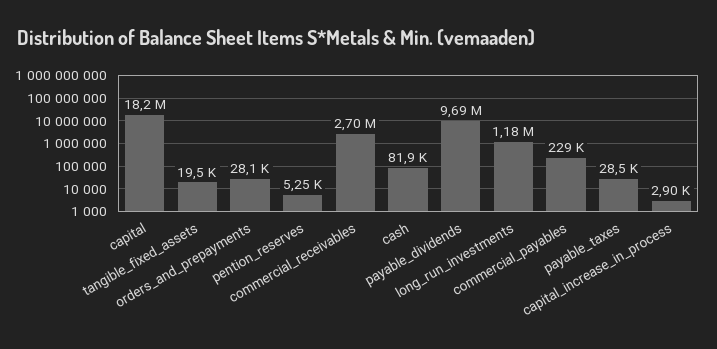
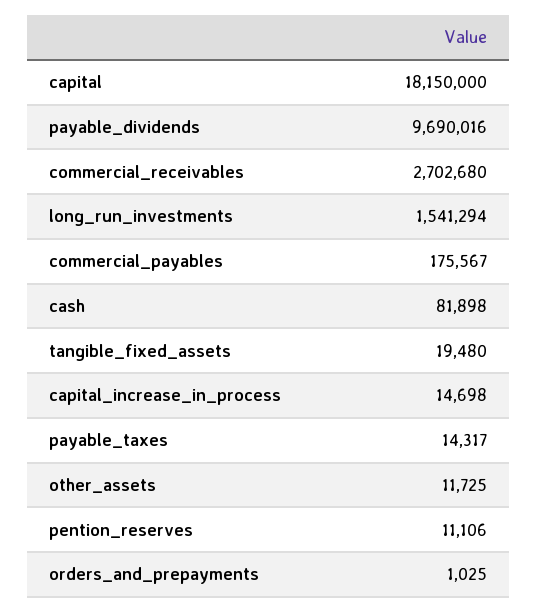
orders_and_prepayments: 28100 -> 1025
pention_reserves: 5250 -> 11106
long_run_investments: 1180000 -> 1541294
commercial_payables: 229000 -> 175567
payable_taxes: 28500 -> 14317
capital_increase_in_process: 2900 -> 14698
other_assets: none -> 11725

